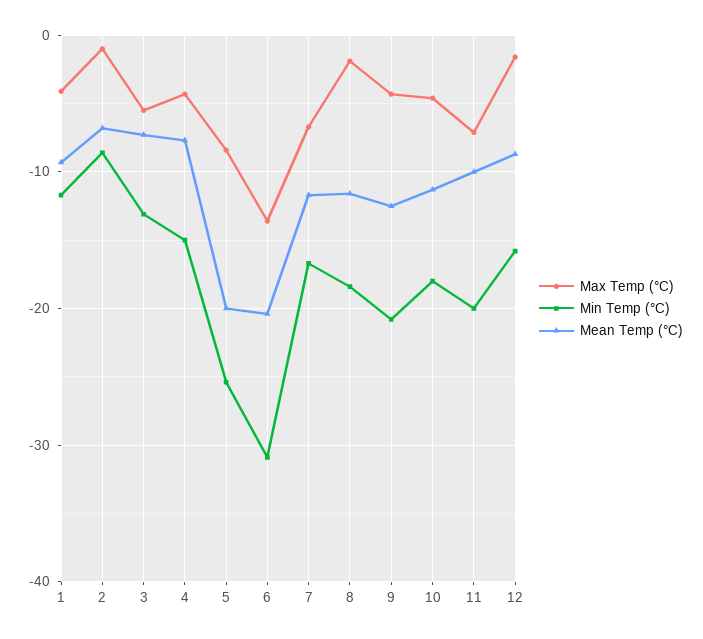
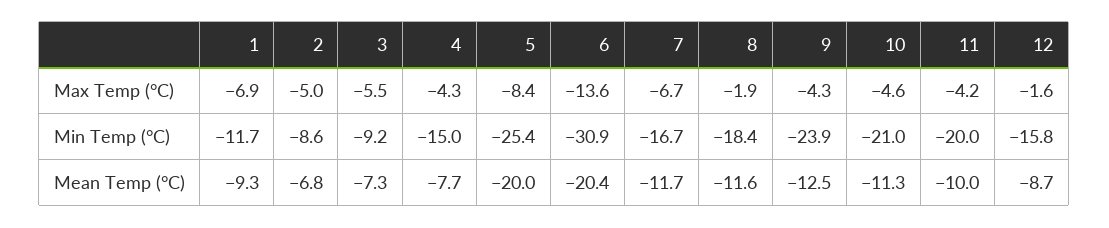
Max Temp (°C), 1: -4 -> -6.9
Max Temp (°C), 2: -1 -> -5
Min Temp (°C), 3: -13 -> -9.2
Min Temp (°C), 9: -21 -> -23.9
Min Temp (°C), 10: -18 -> -21
Max Temp (°C), 11: -7 -> -4.2

